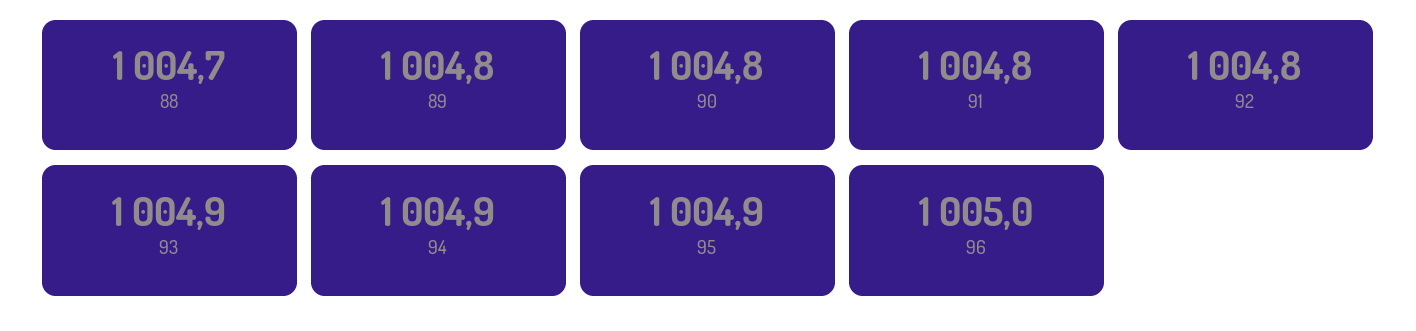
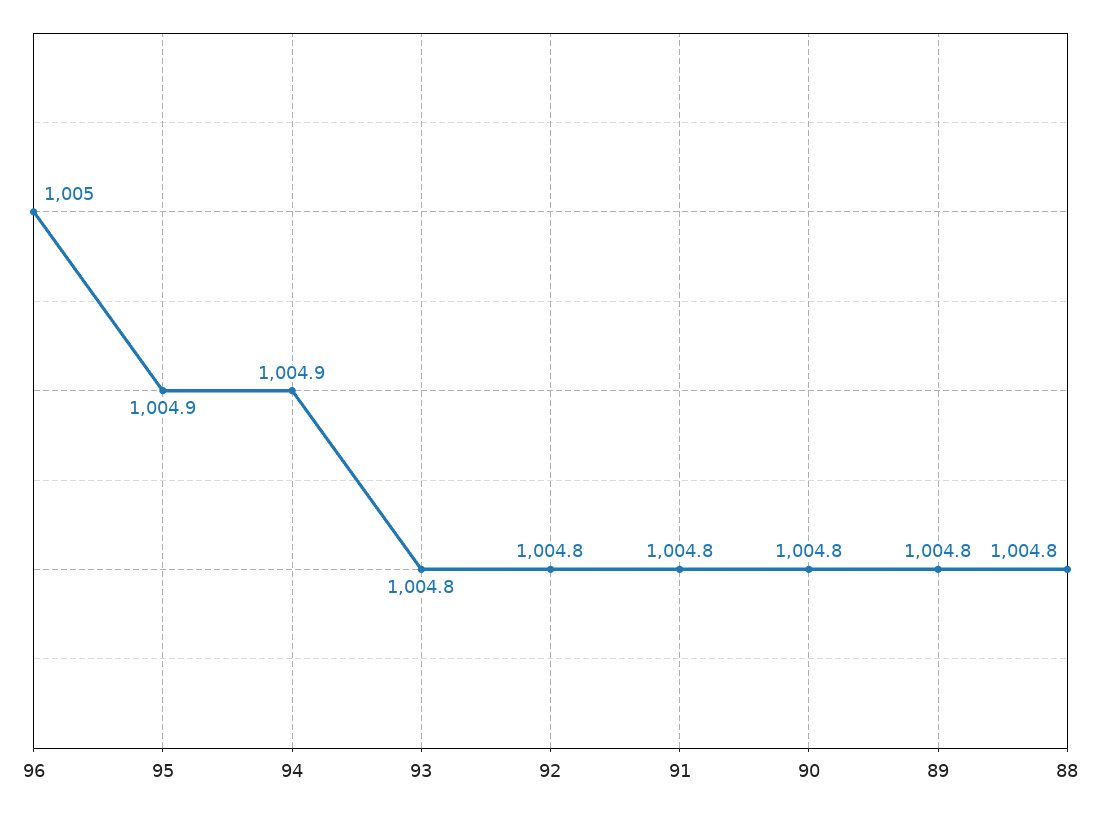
88: 1004.7 -> 1004.8
93: 1004.9 -> 1004.8

